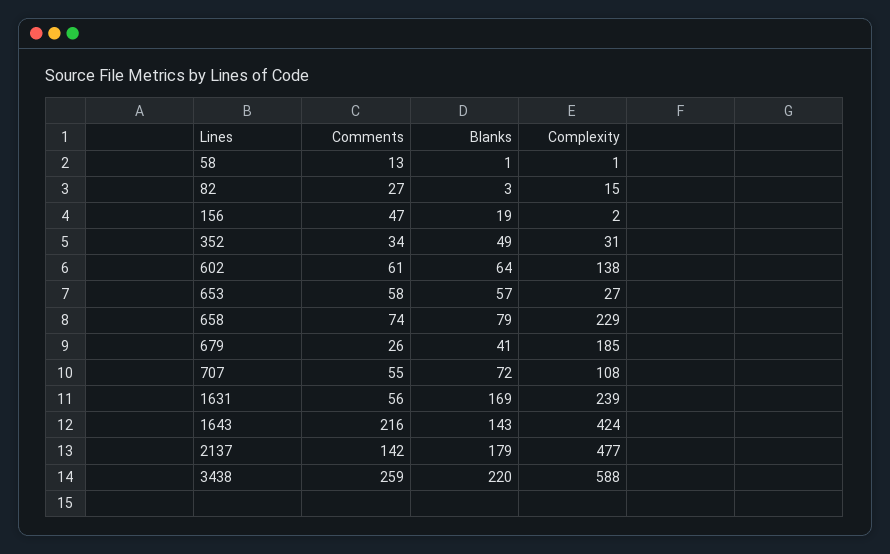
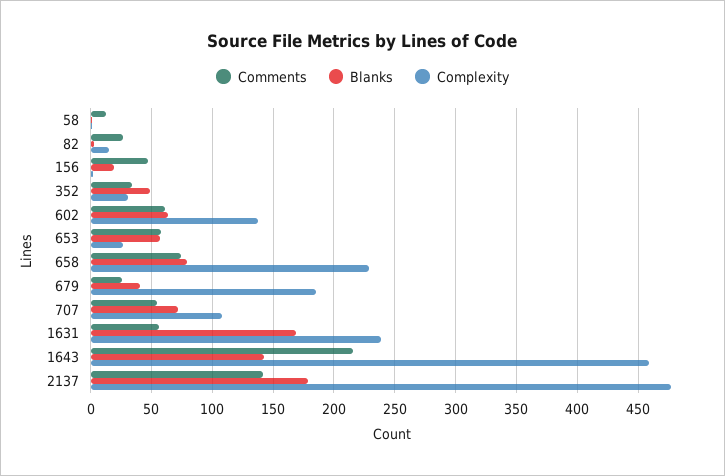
Complexity, 1643: 424 -> 460
Comments, 3438: 259 -> none
Blanks, 3438: 220 -> none
Complexity, 3438: 588 -> none

